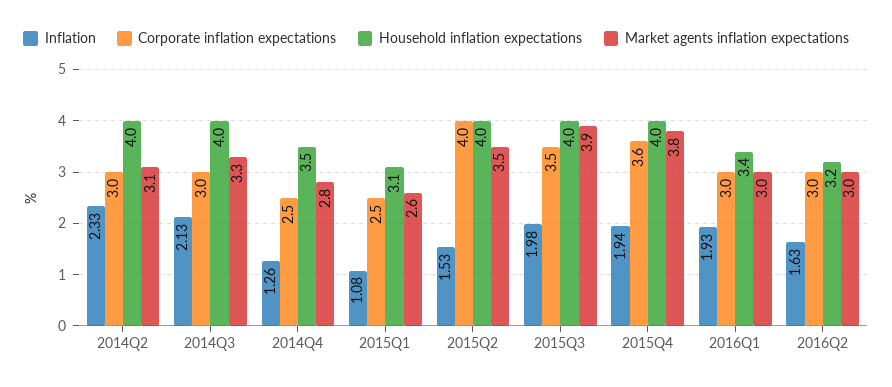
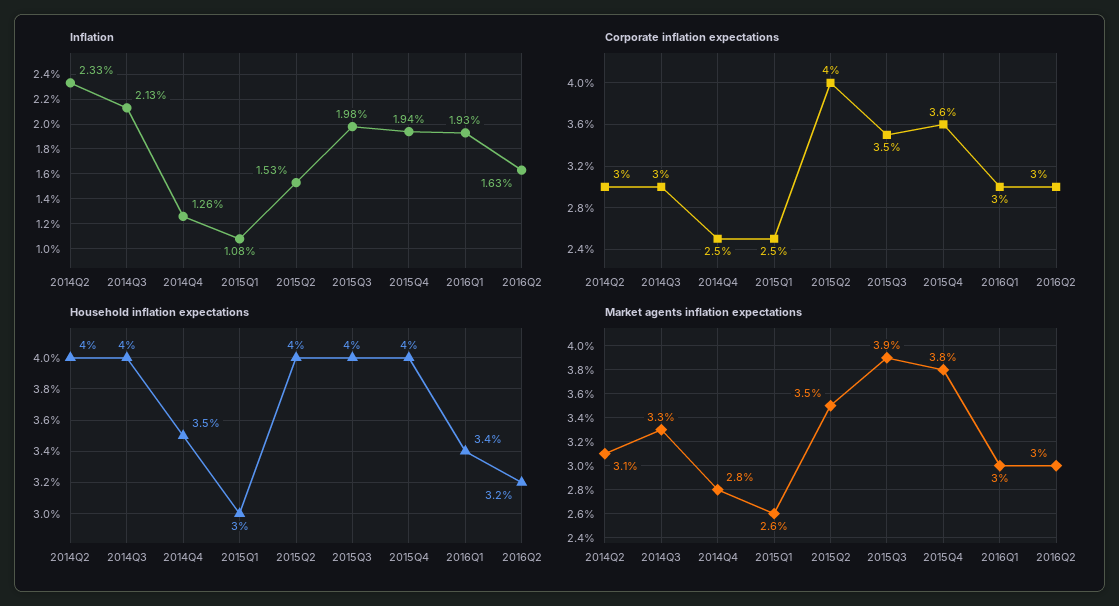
Household inflation expectations, 2015Q1: 3.1 -> 3

